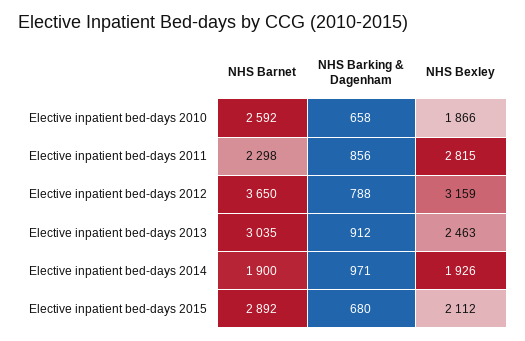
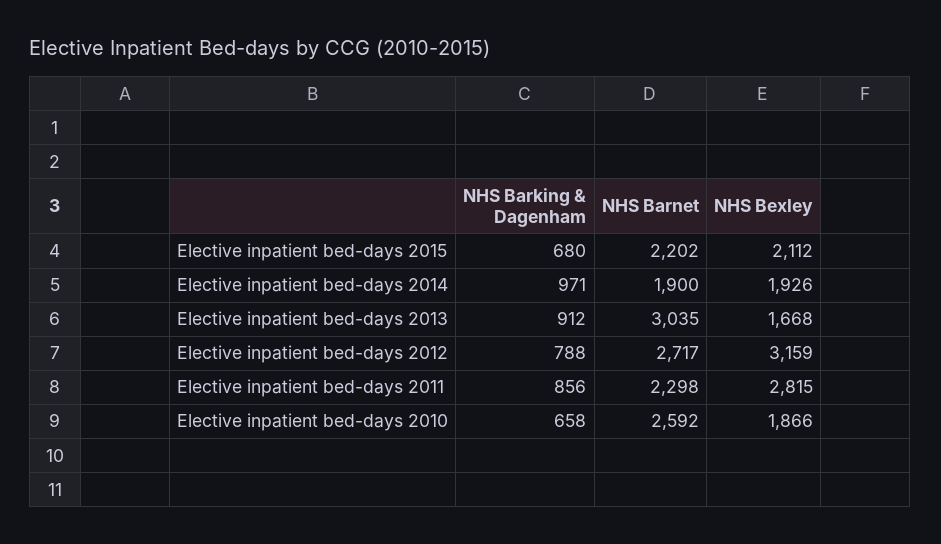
NHS Barnet, Elective inpatient bed-days 2012: 3650 -> 2717
NHS Bexley, Elective inpatient bed-days 2013: 2463 -> 1668
NHS Barnet, Elective inpatient bed-days 2015: 2892 -> 2202

